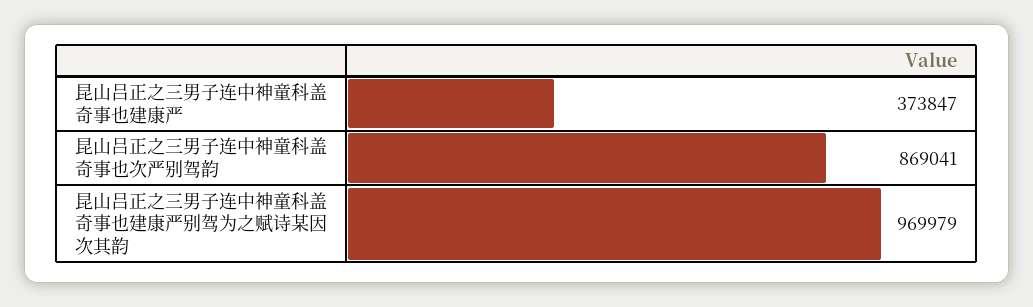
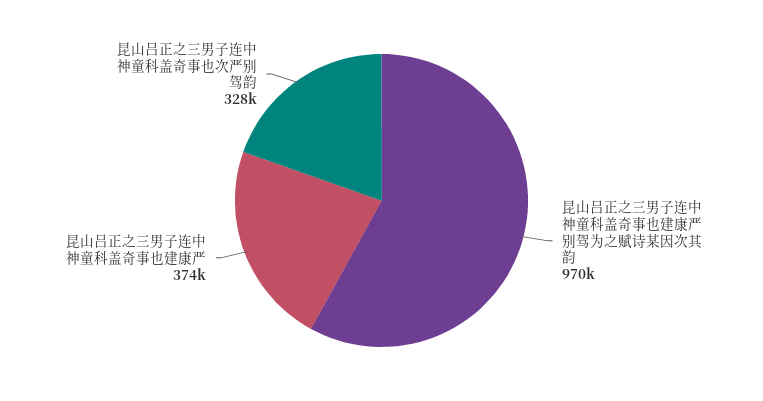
昆山吕正之三男子连中神童科盖奇事也次严别驾韵: 869041 -> 328000

